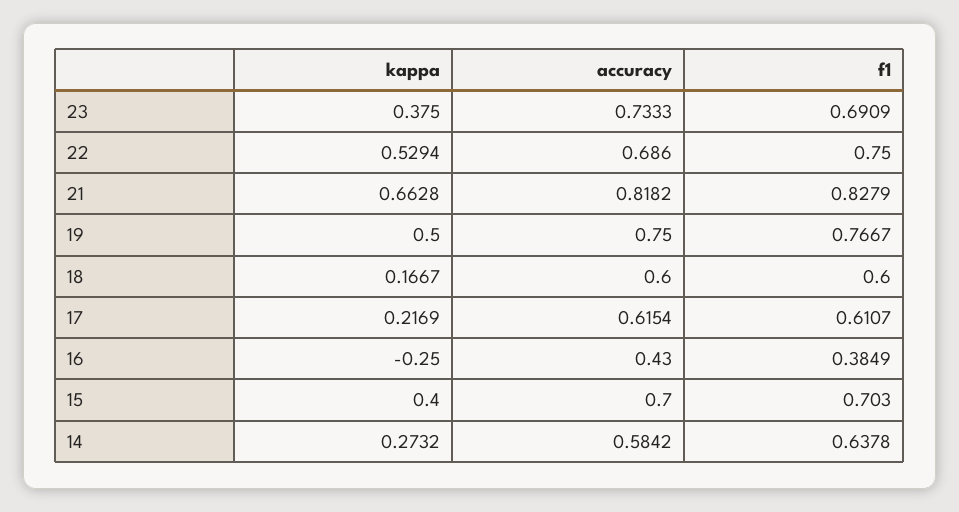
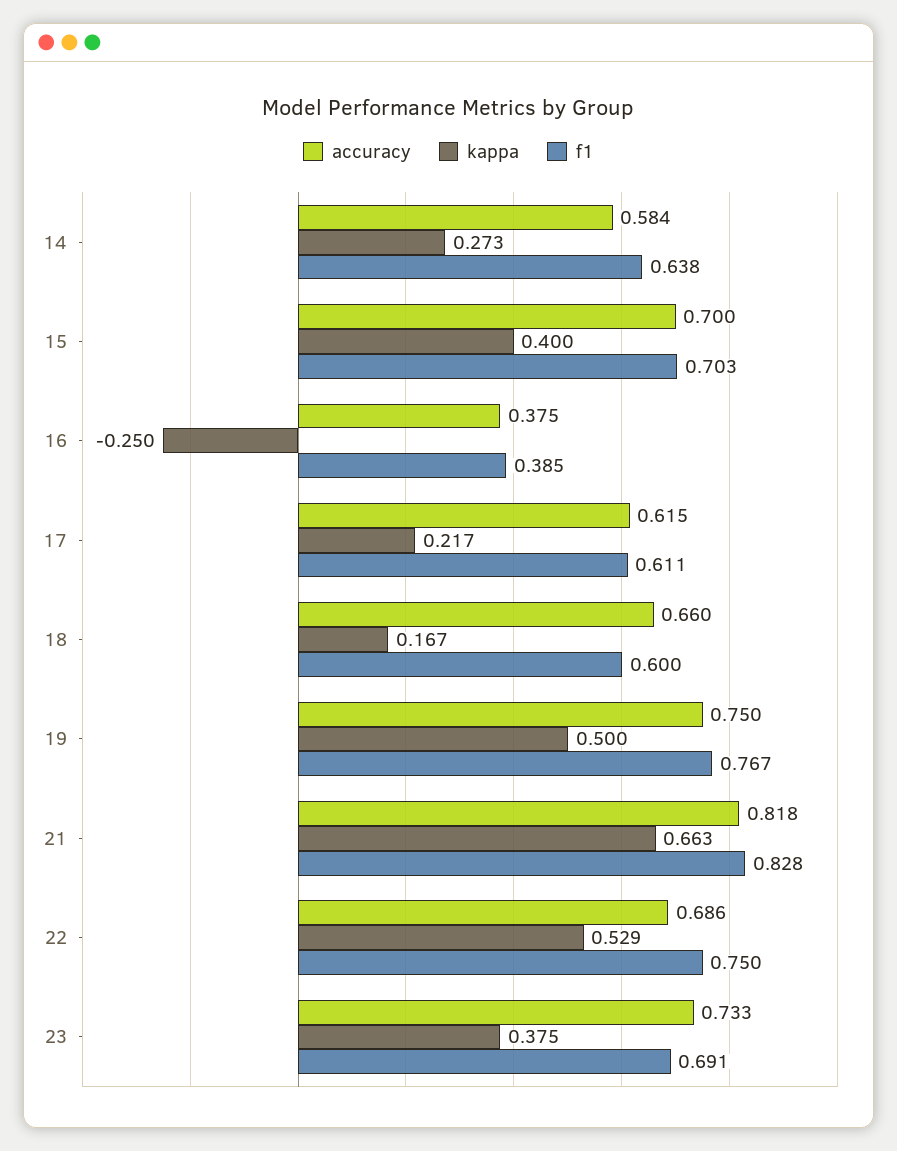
accuracy, 18: 0.6 -> 0.66
accuracy, 16: 0.43 -> 0.375

